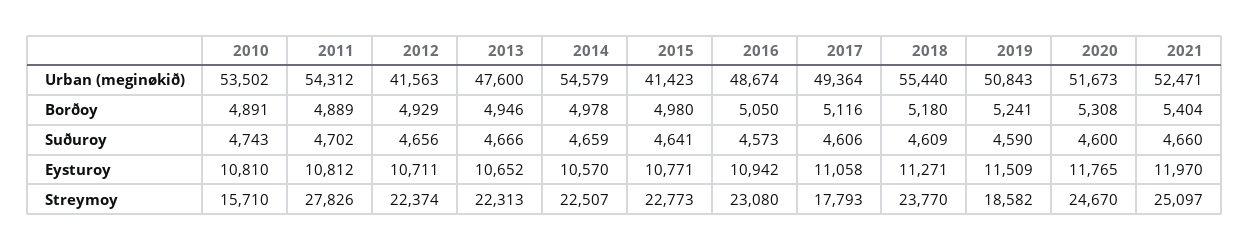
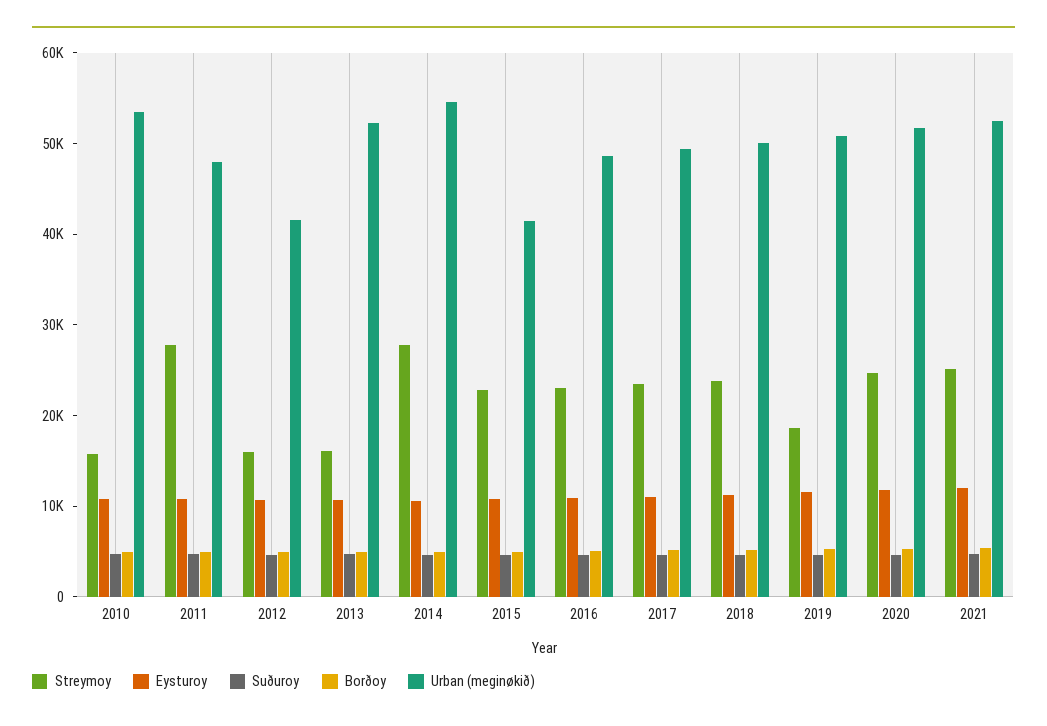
Urban (meginøkið), 2011: 54312 -> 48000
Urban (meginøkið), 2013: 47600 -> 52000
Urban (meginøkið), 2018: 55440 -> 50000
Streymoy, 2012: 22374 -> 16000
Streymoy, 2013: 22313 -> 16000
Streymoy, 2014: 22507 -> 28000
Streymoy, 2017: 17793 -> 24000

